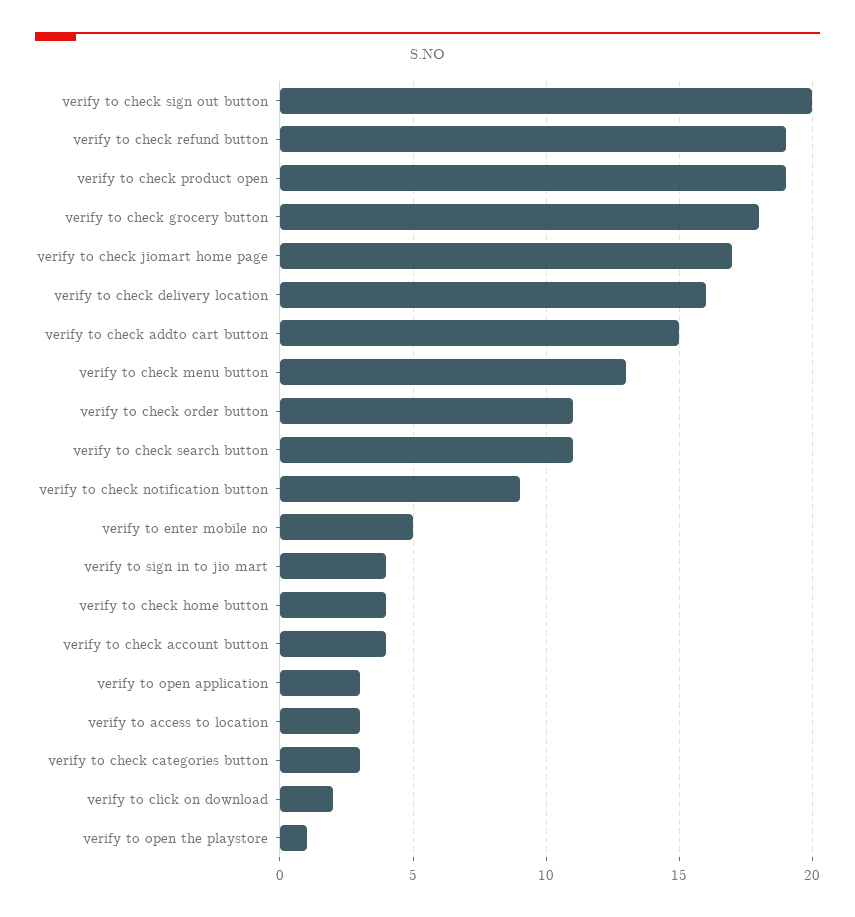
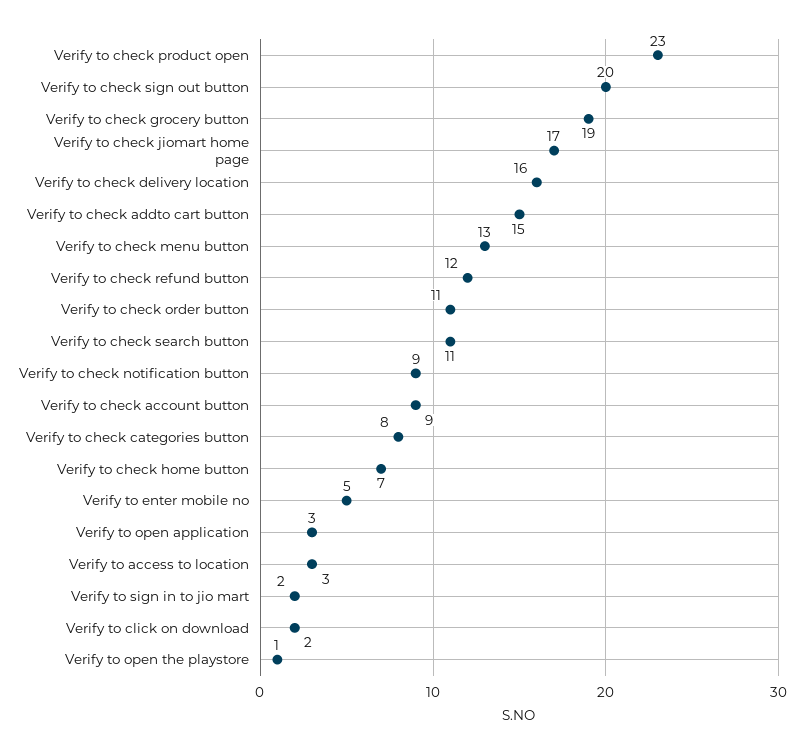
verify to check refund button: 19 -> 12
verify to check product open: 19 -> 23
verify to check grocery button: 18 -> 19
verify to sign in to jio mart: 4 -> 2
verify to check home button: 4 -> 7
verify to check account button: 4 -> 9
verify to check categories button: 3 -> 8

